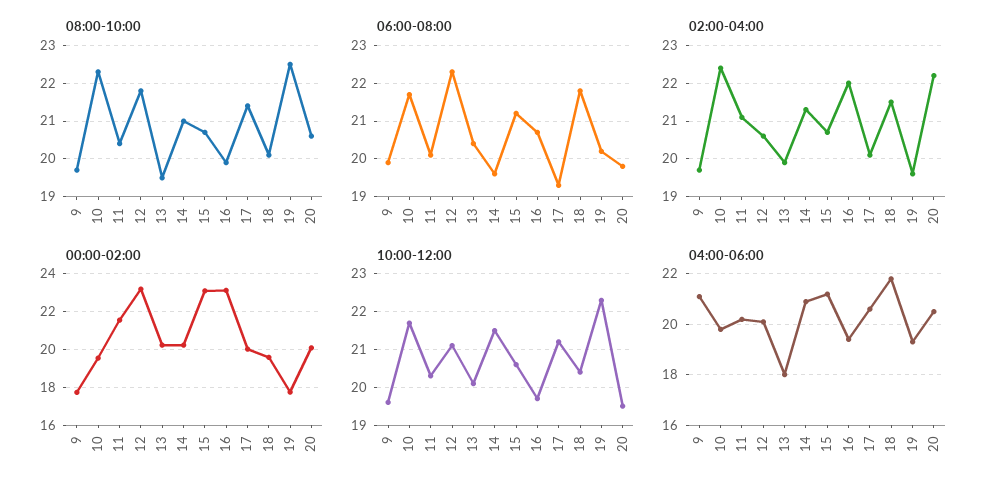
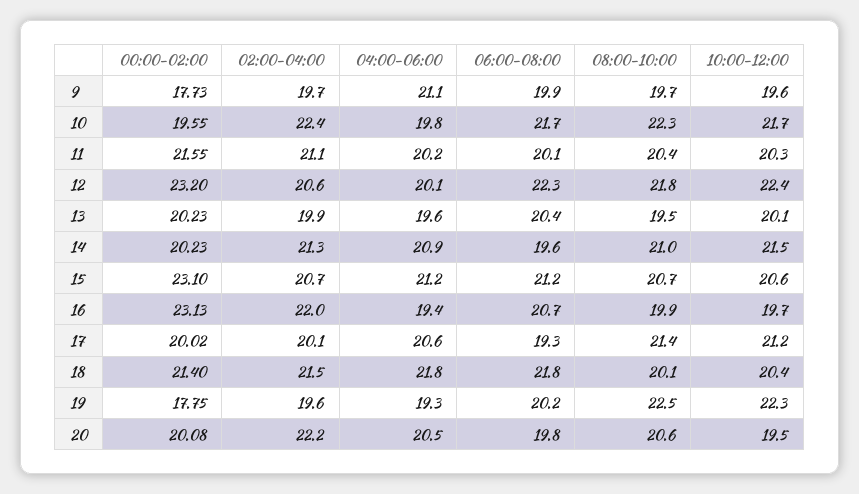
00:00-02:00, 18: 19.5 -> 21.4
10:00-12:00, 12: 21 -> 22.4
04:00-06:00, 13: 18 -> 19.6

